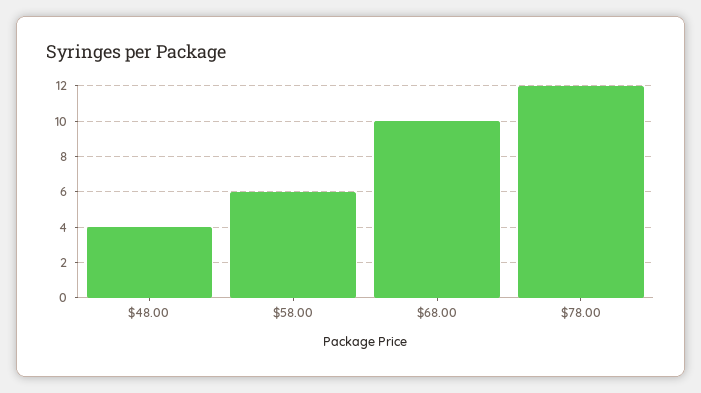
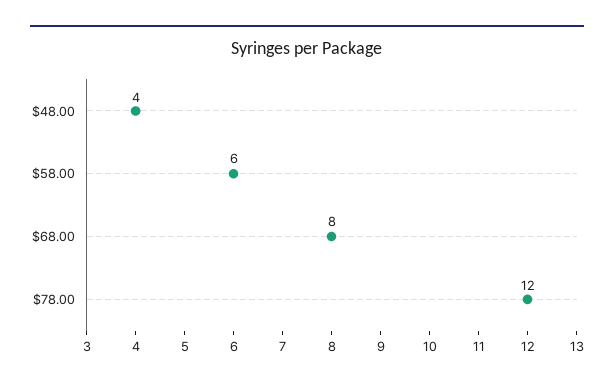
$68.00: 10 -> 8

